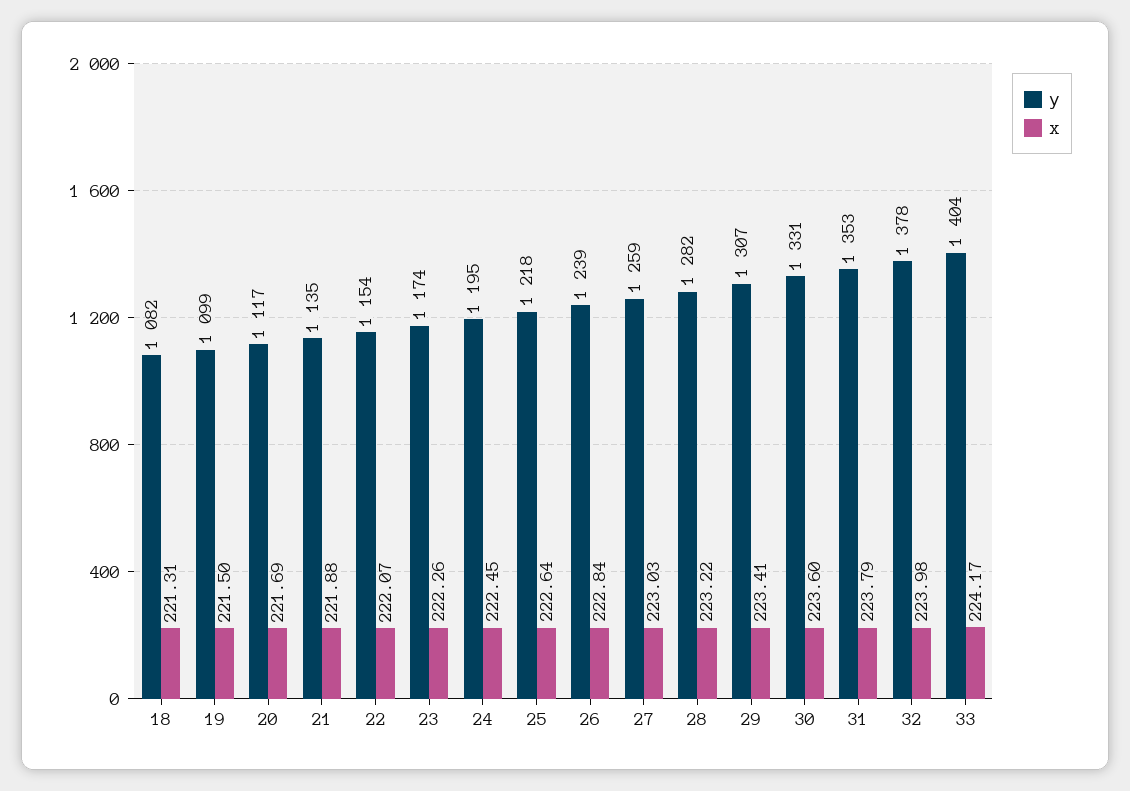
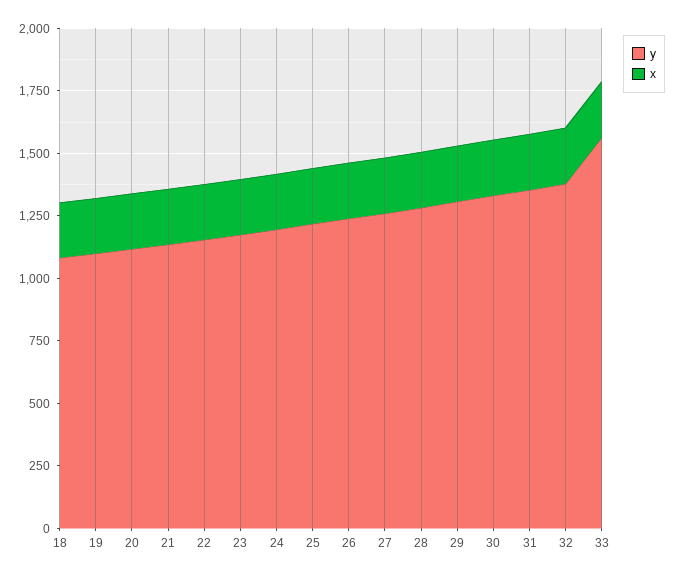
y, 33: 1404 -> 1550

